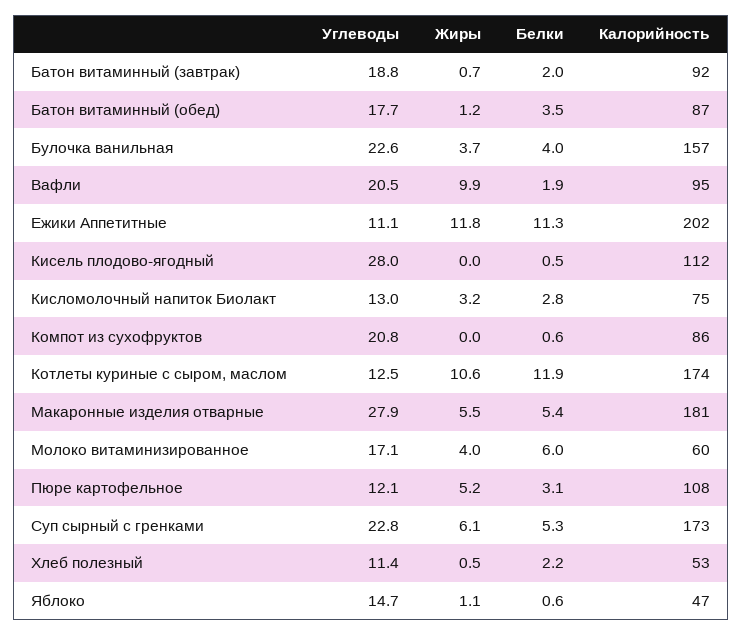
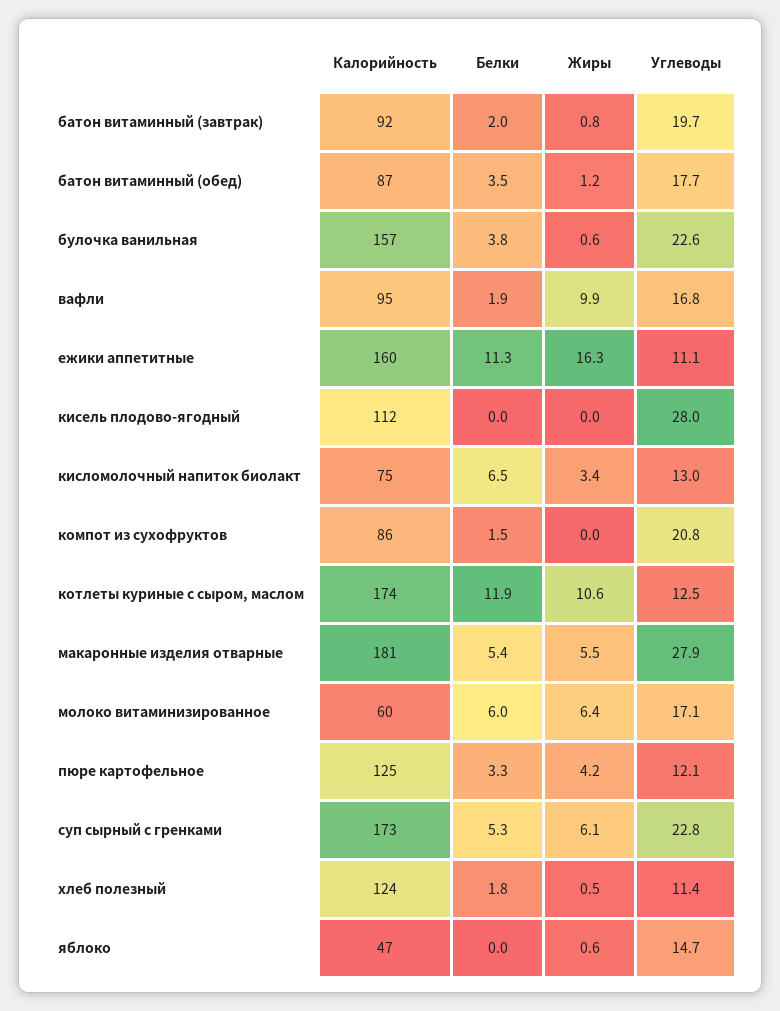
Углеводы, Батон витаминный (завтрак): 18.8 -> 19.7
Жиры, Батон витаминный (завтрак): 0.7 -> 0.8
Жиры, Булочка ванильная: 3.7 -> 0.6
Белки, Булочка ванильная: 4 -> 3.8
Углеводы, Вафли: 20.5 -> 16.8
Жиры, Ежики Аппетитные: 11.8 -> 16.3
Калорийность, Ежики Аппетитные: 202 -> 160
Белки, Кисель плодово-ягодный: 0.5 -> 0
Жиры, Кисломолочный напиток Биолакт: 3.2 -> 3.4
Белки, Кисломолочный напиток Биолакт: 2.8 -> 6.5
Белки, Компот из сухофруктов: 0.6 -> 1.5
Жиры, Молоко витаминизированное: 4 -> 6.4
Жиры, Пюре картофельное: 5.2 -> 4.2
Белки, Пюре картофельное: 3.1 -> 3.3
Калорийность, Пюре картофельное: 108 -> 125
Белки, Хлеб полезный: 2.2 -> 1.8
Калорийность, Хлеб полезный: 53 -> 124
Жиры, Яблоко: 1.1 -> 0.6
Белки, Яблоко: 0.6 -> 0

